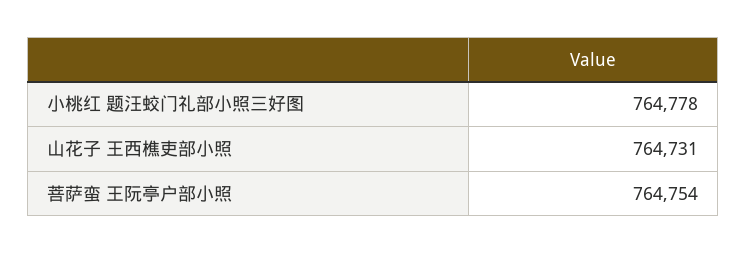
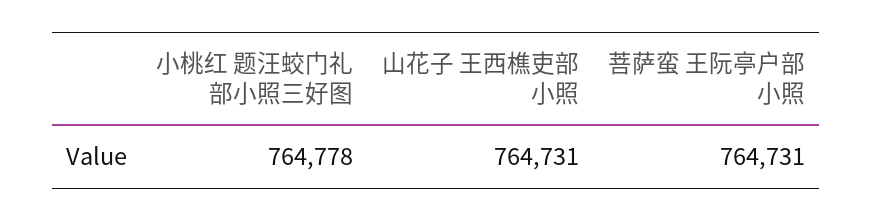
菩萨蛮 王阮亭户部小照: 764754 -> 764731

